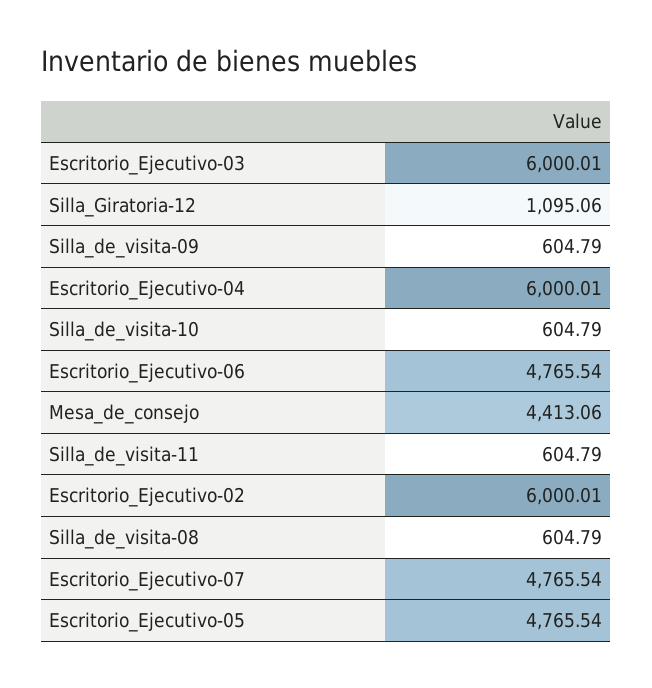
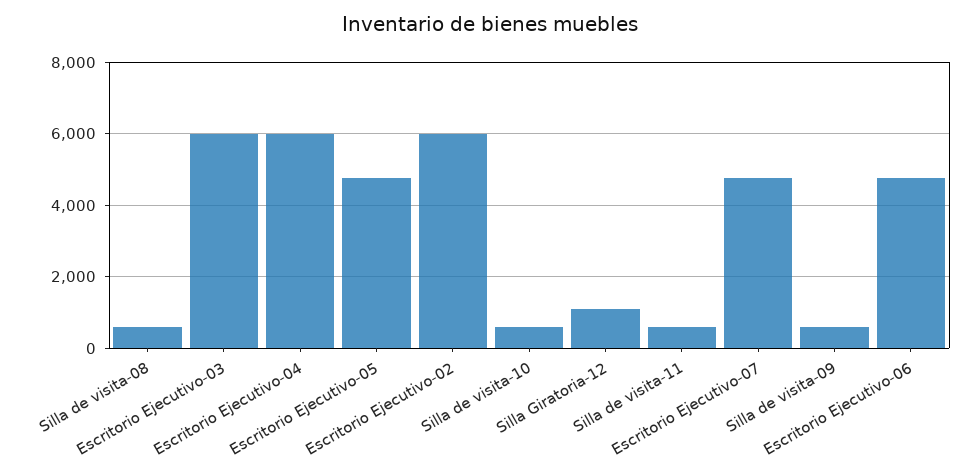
Mesa_de_consejo: 4413.06 -> none

